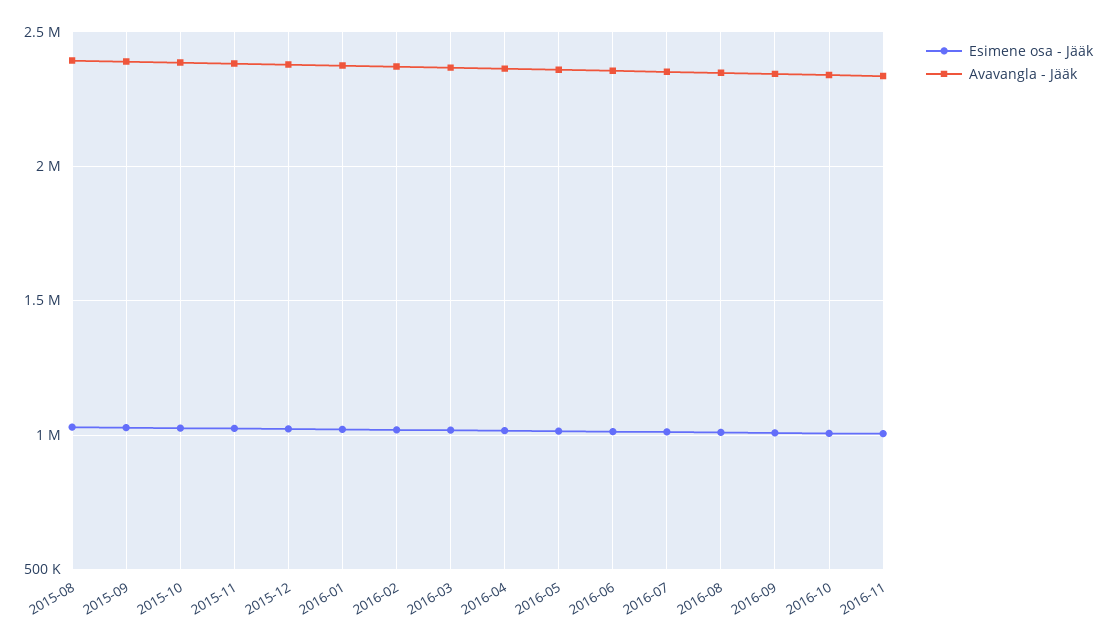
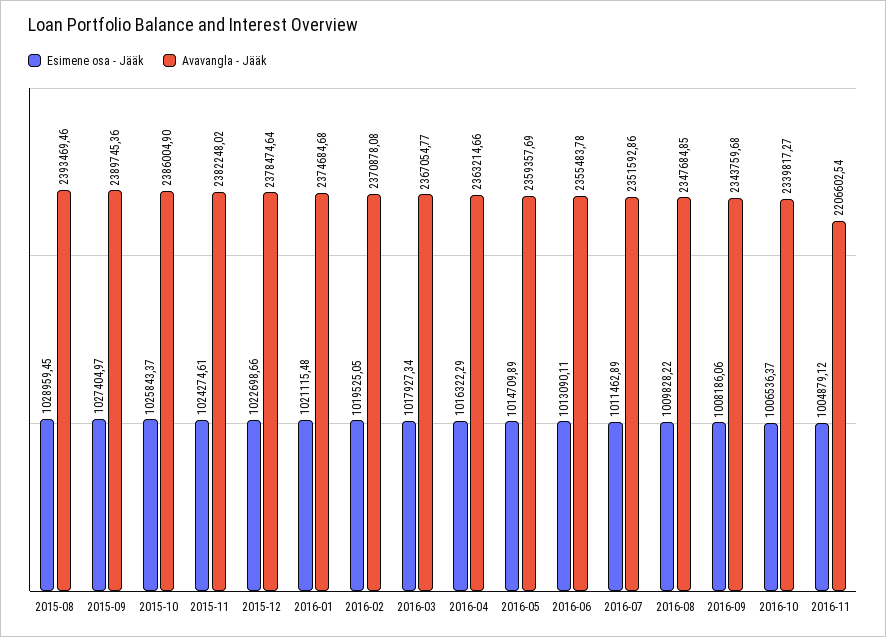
Avavangla - Jääk, 2016-11: 2350000 -> 2206602.54

